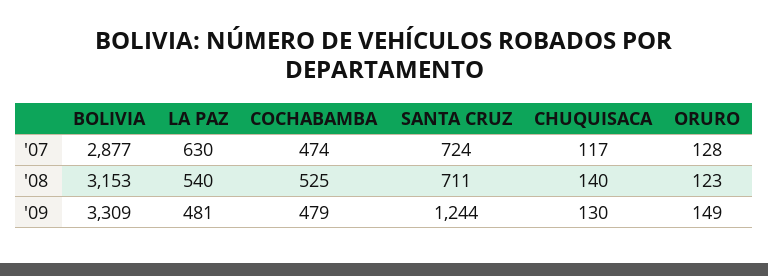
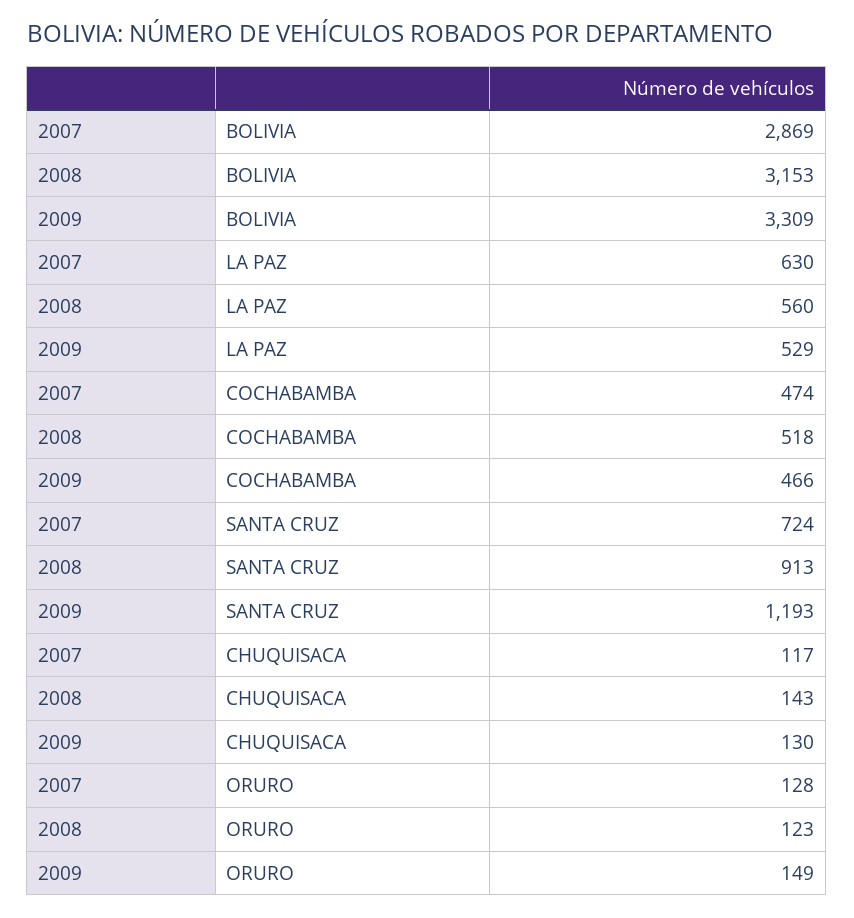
BOLIVIA, '07: 2877 -> 2869
LA PAZ, '08: 540 -> 560
COCHABAMBA, '08: 525 -> 518
SANTA CRUZ, '08: 711 -> 913
CHUQUISACA, '08: 140 -> 143
LA PAZ, '09: 481 -> 529
COCHABAMBA, '09: 479 -> 466
SANTA CRUZ, '09: 1244 -> 1193

